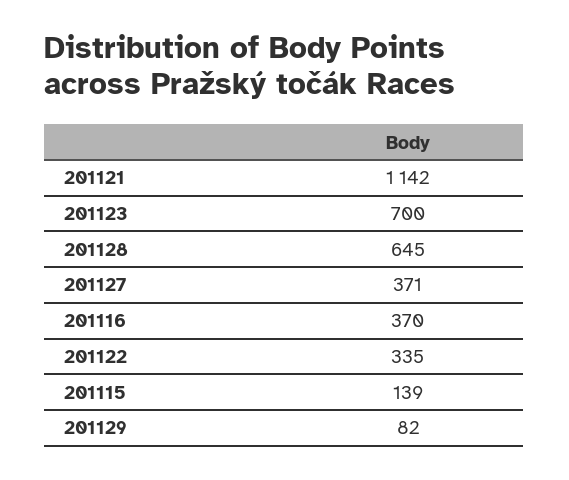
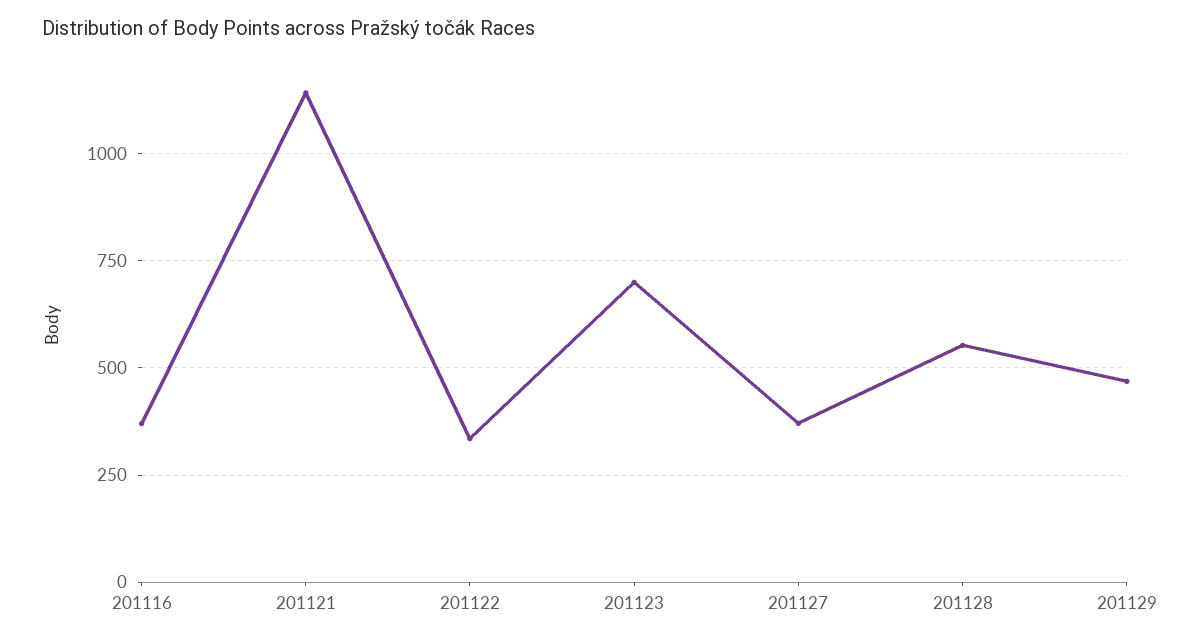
201128: 645 -> 550
201115: 139 -> none
201129: 82 -> 475

